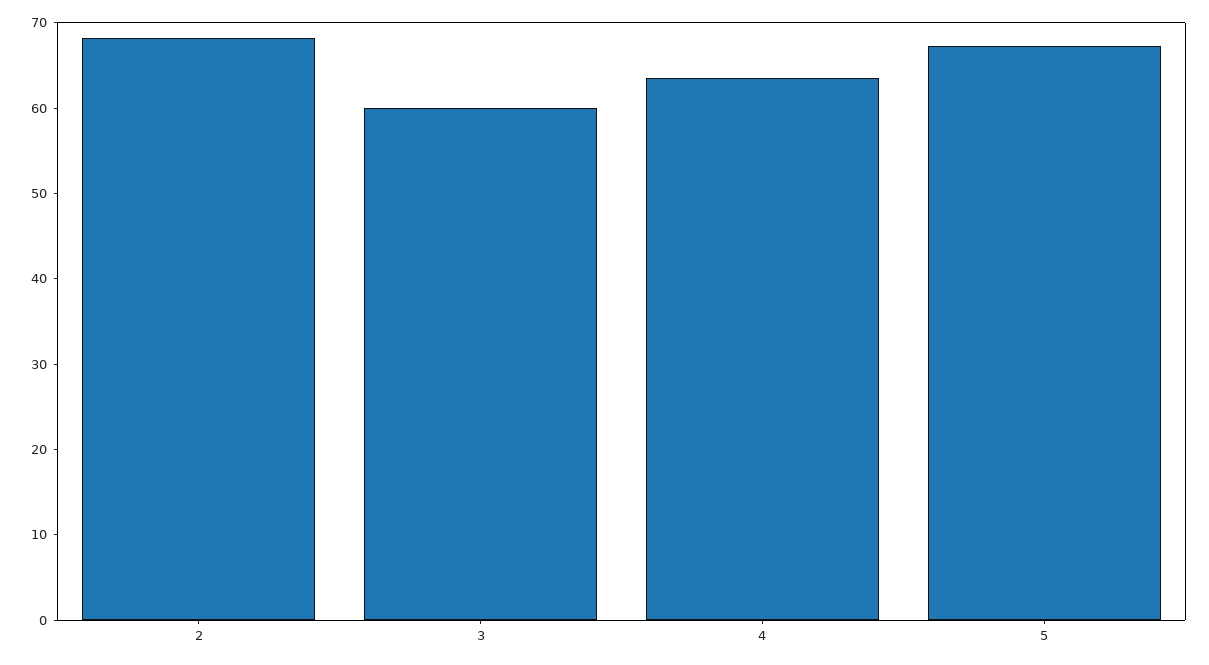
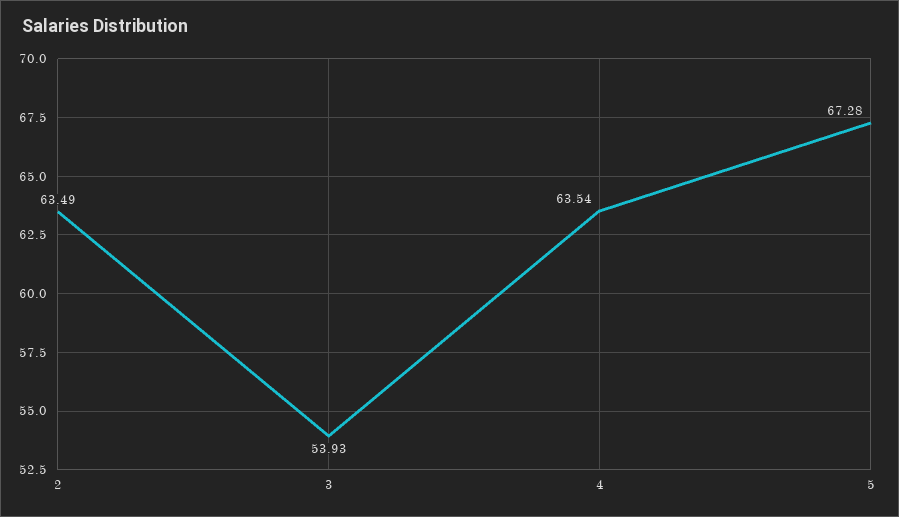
2: 68 -> 63.49
3: 60 -> 53.93

